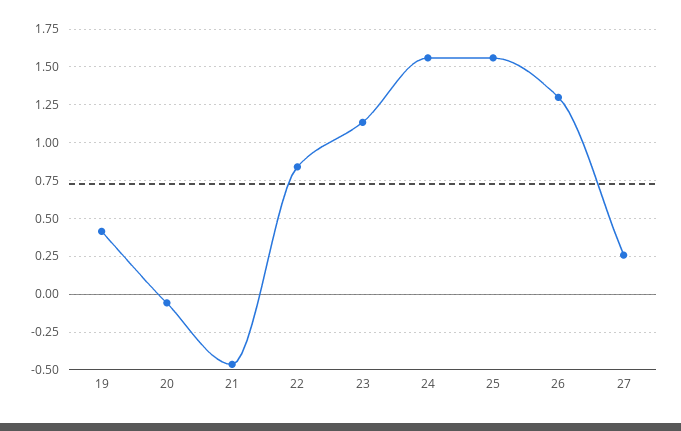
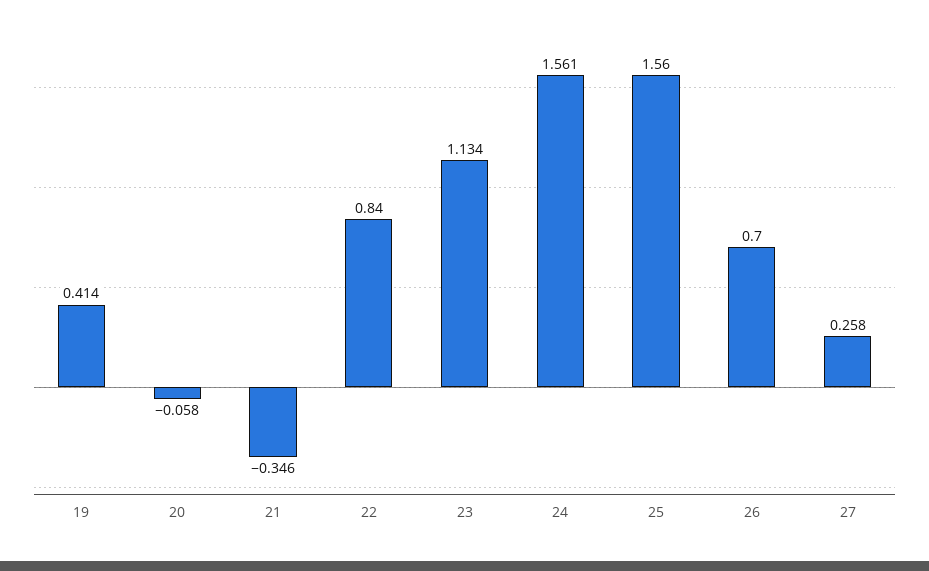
21: -0.45 -> -0.346
26: 1.3 -> 0.7

